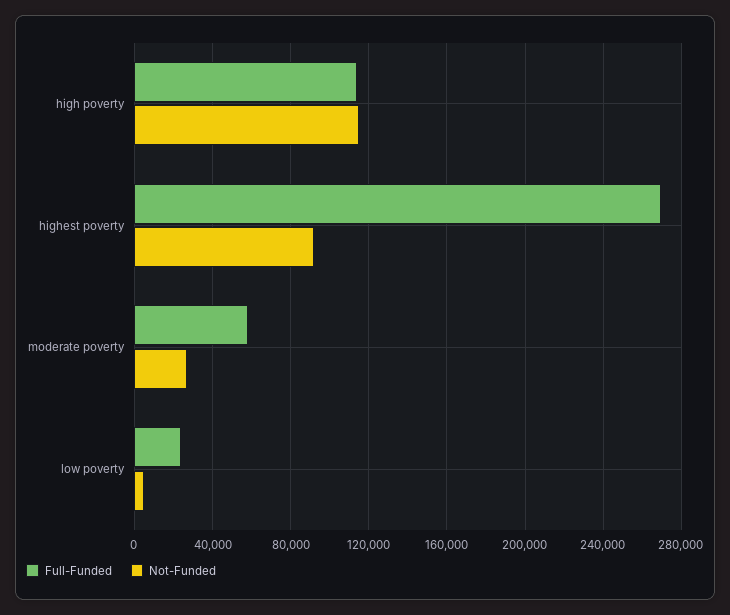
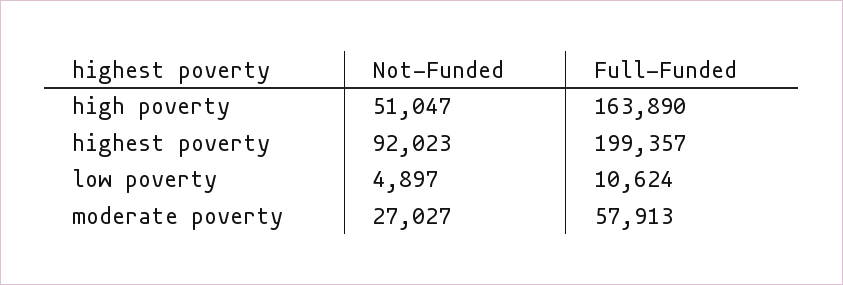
Full-Funded, high poverty: 115000 -> 163890
Not-Funded, high poverty: 115000 -> 51047
Full-Funded, highest poverty: 270000 -> 199357
Full-Funded, low poverty: 25000 -> 10624

